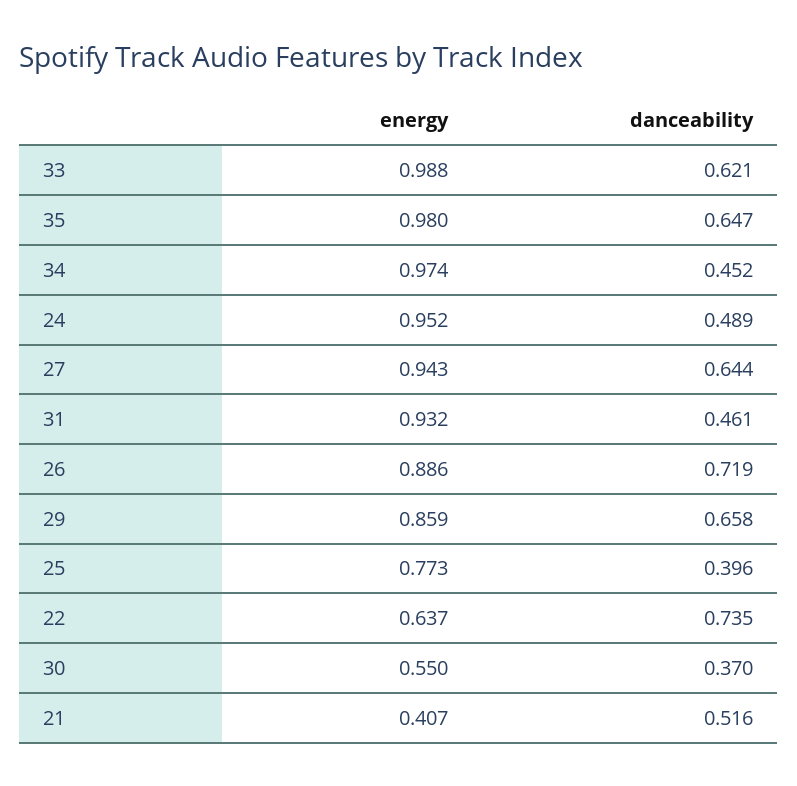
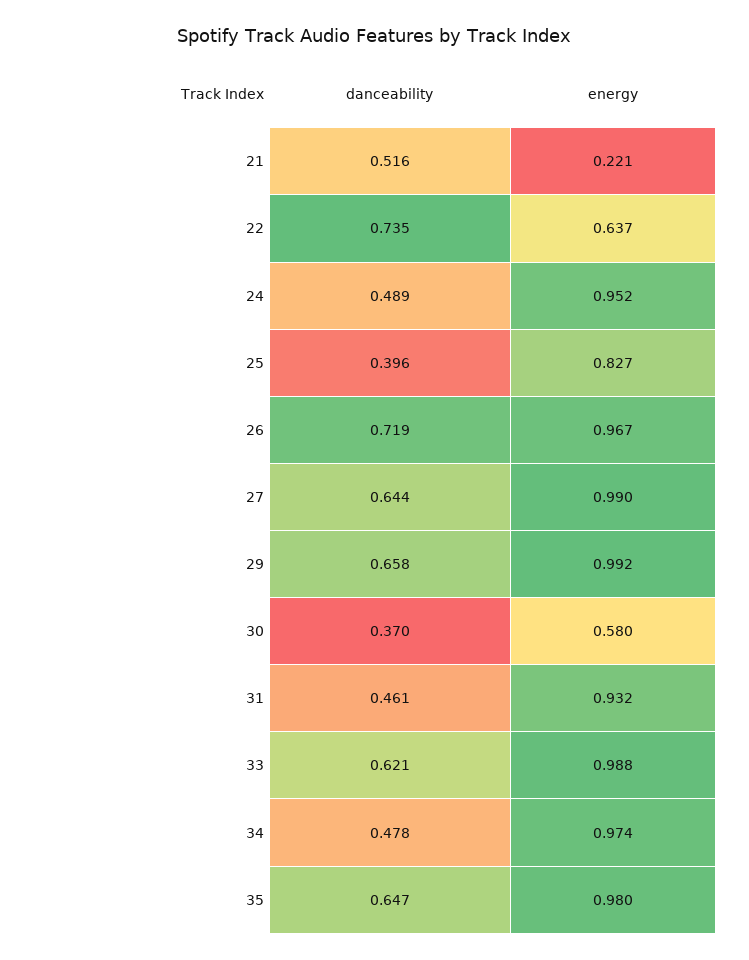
danceability, 34: 0.452 -> 0.478
energy, 27: 0.943 -> 0.99
energy, 26: 0.886 -> 0.967
energy, 29: 0.859 -> 0.992
energy, 25: 0.773 -> 0.827
energy, 30: 0.55 -> 0.58
energy, 21: 0.407 -> 0.221

